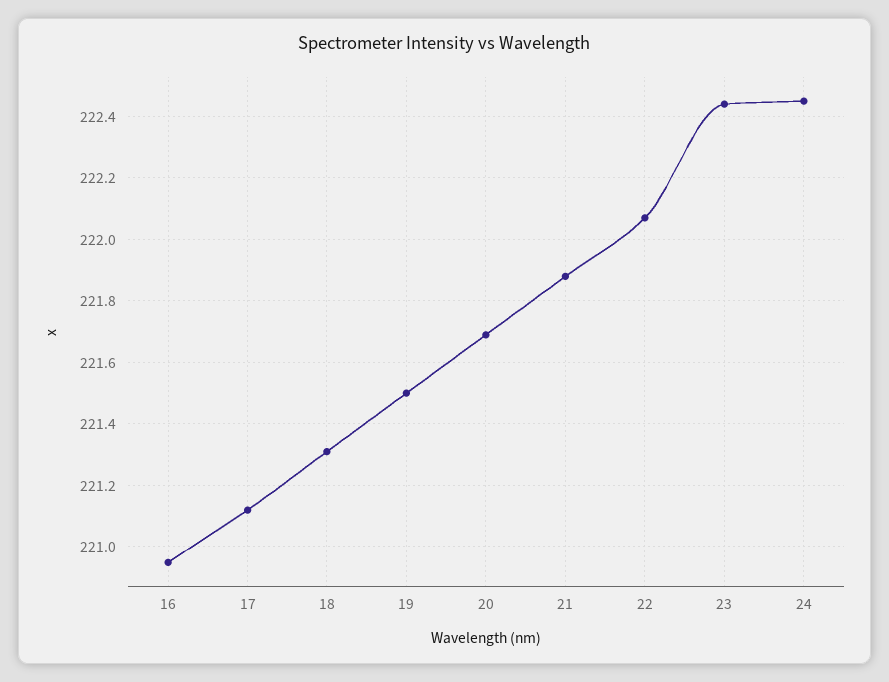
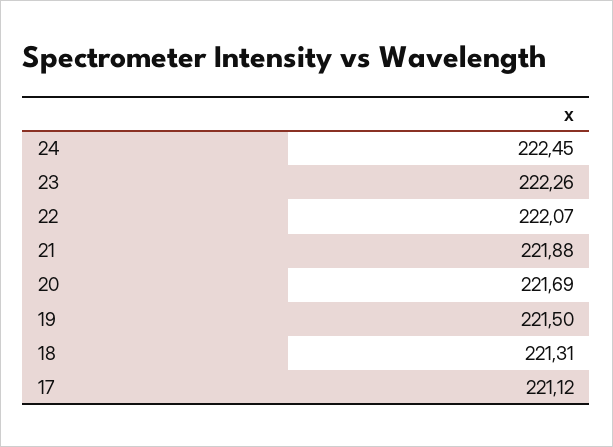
16: 220.95 -> none
23: 222.45 -> 222.26

